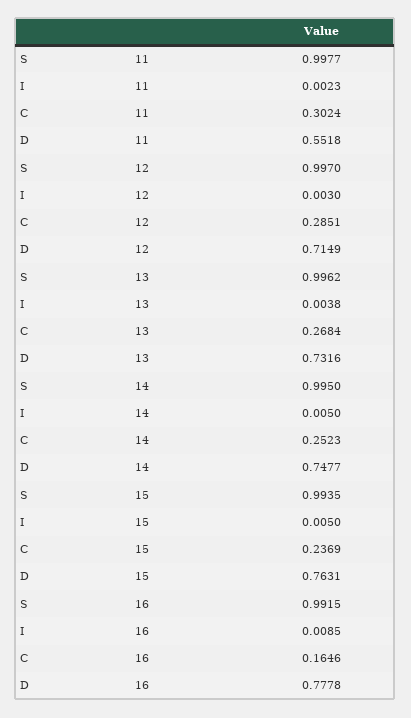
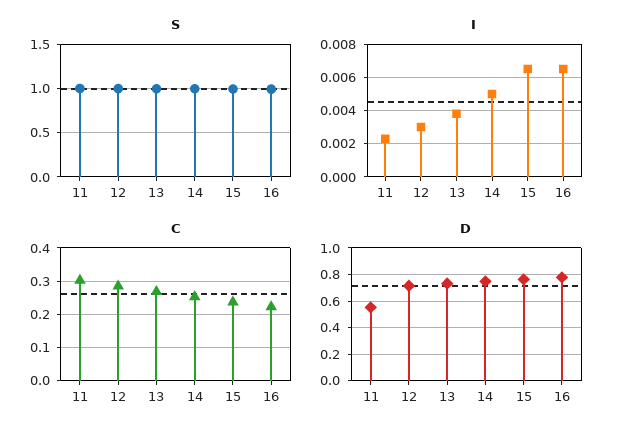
I, 15: 0.005 -> 0.0065
I, 16: 0.0085 -> 0.0065
C, 16: 0.1646 -> 0.22

